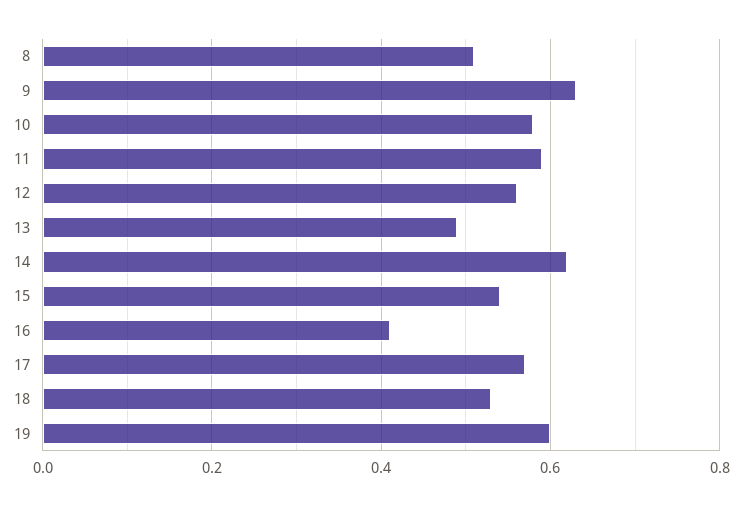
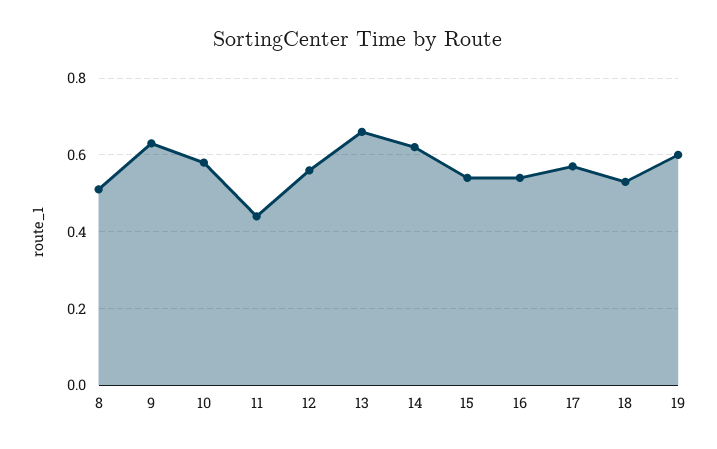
11: 0.6 -> 0.45
13: 0.5 -> 0.65
16: 0.4 -> 0.55

